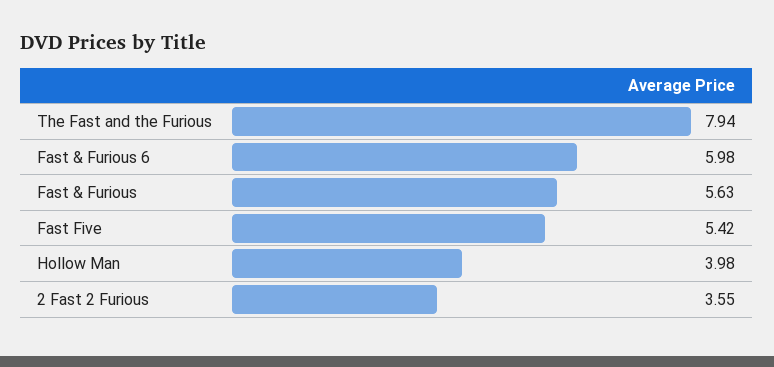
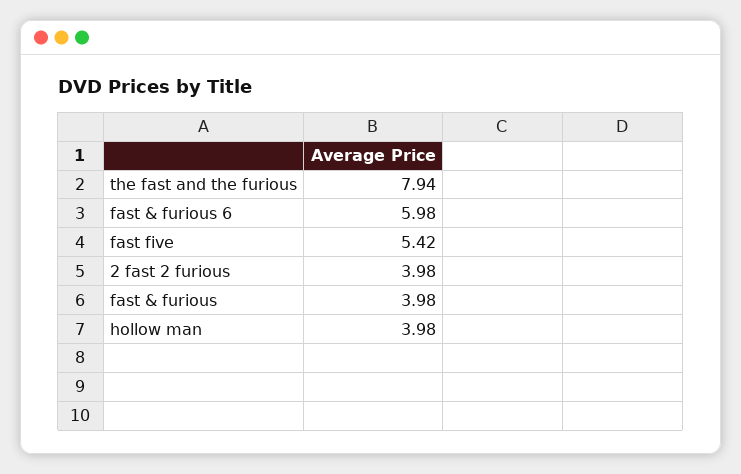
Fast & Furious: 5.63 -> 3.98
2 Fast 2 Furious: 3.55 -> 3.98

